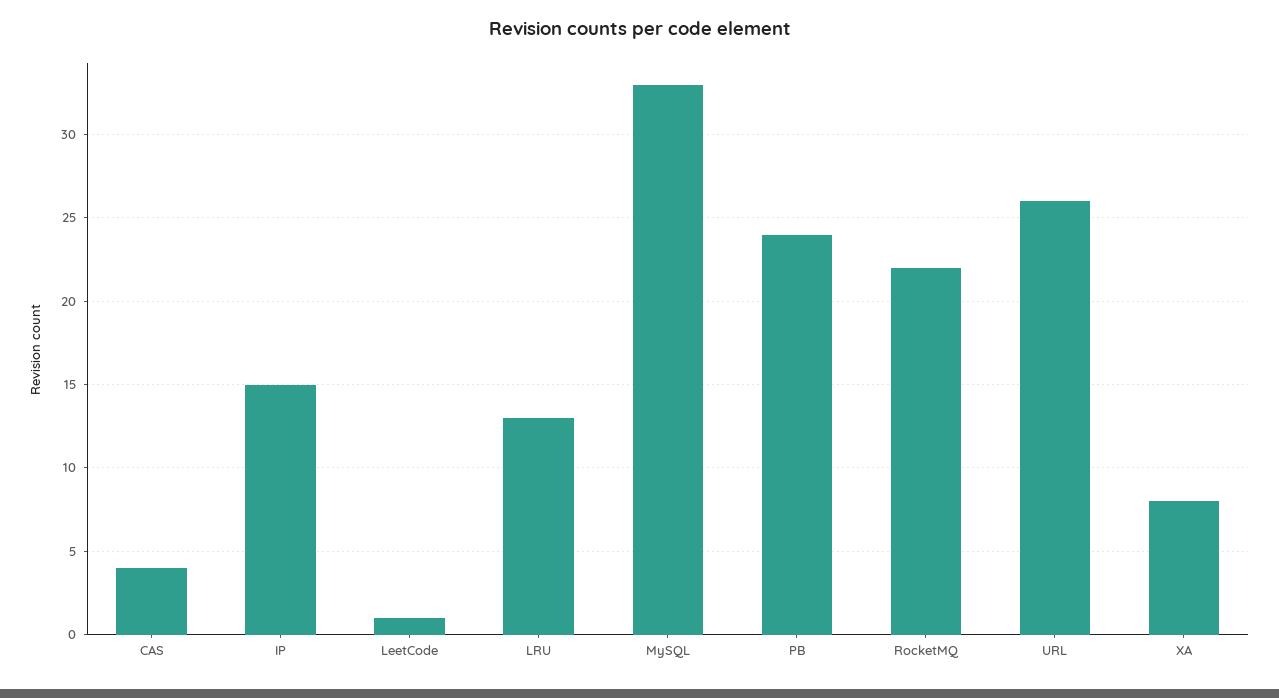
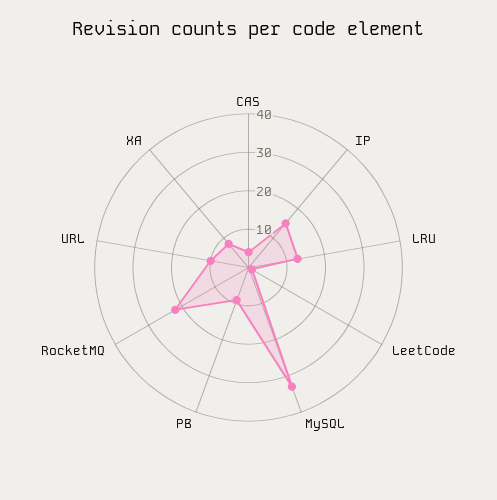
PB: 24 -> 10
URL: 26 -> 10

